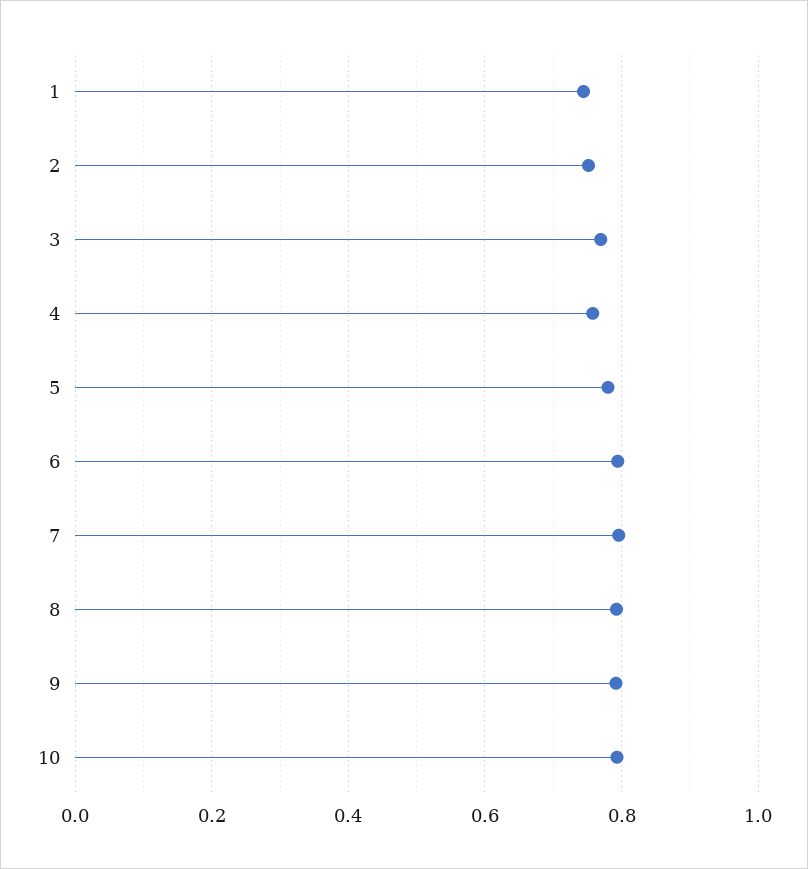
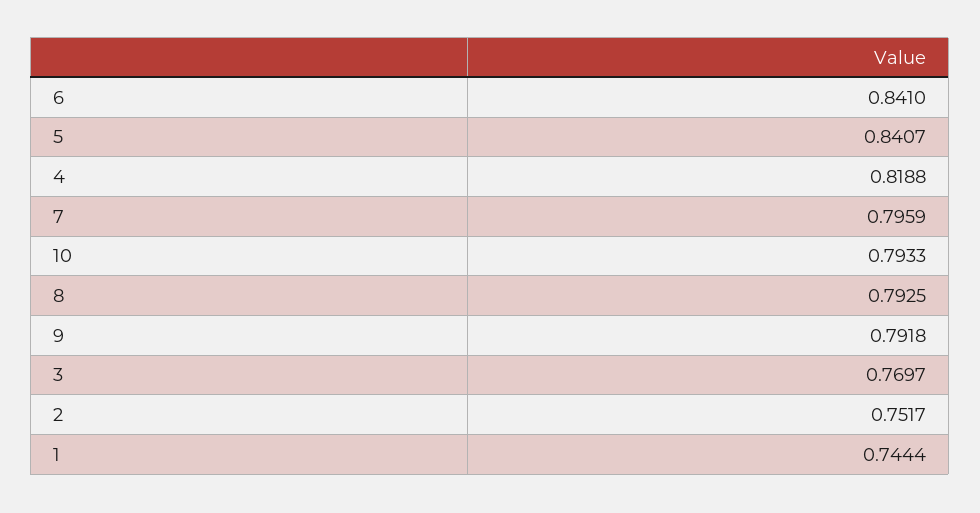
4: 0.76 -> 0.8188
5: 0.78 -> 0.8407
6: 0.8 -> 0.841

